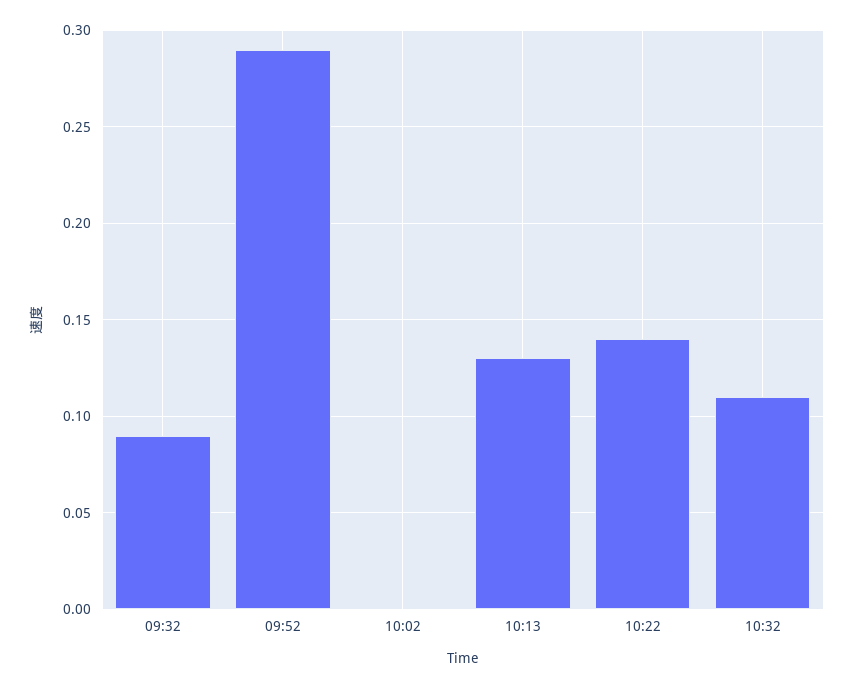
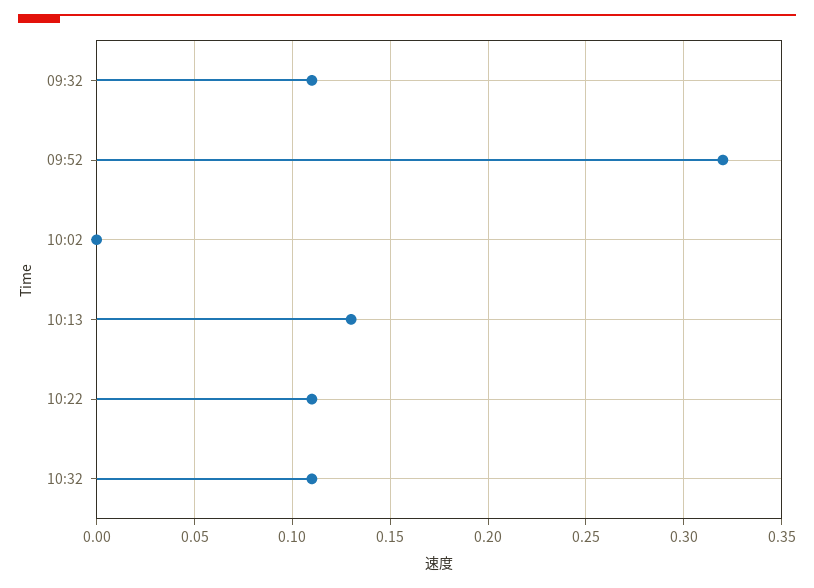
09:32: 0.09 -> 0.11
09:52: 0.29 -> 0.32
10:22: 0.14 -> 0.11

